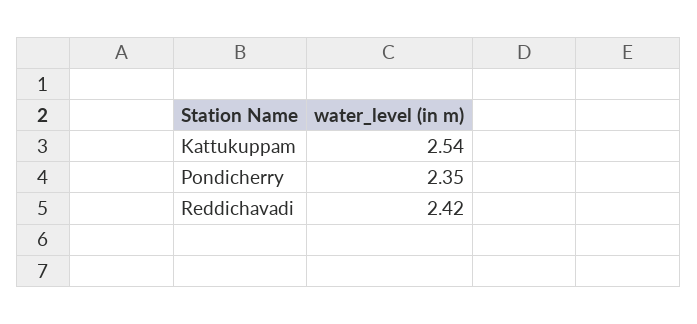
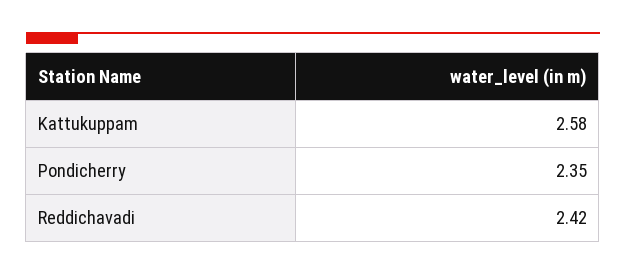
Kattukuppam: 2.54 -> 2.58

